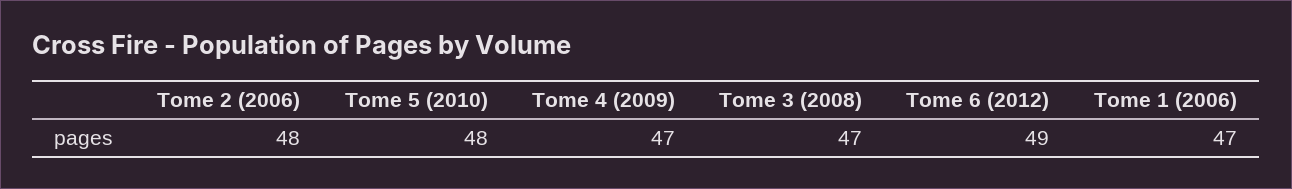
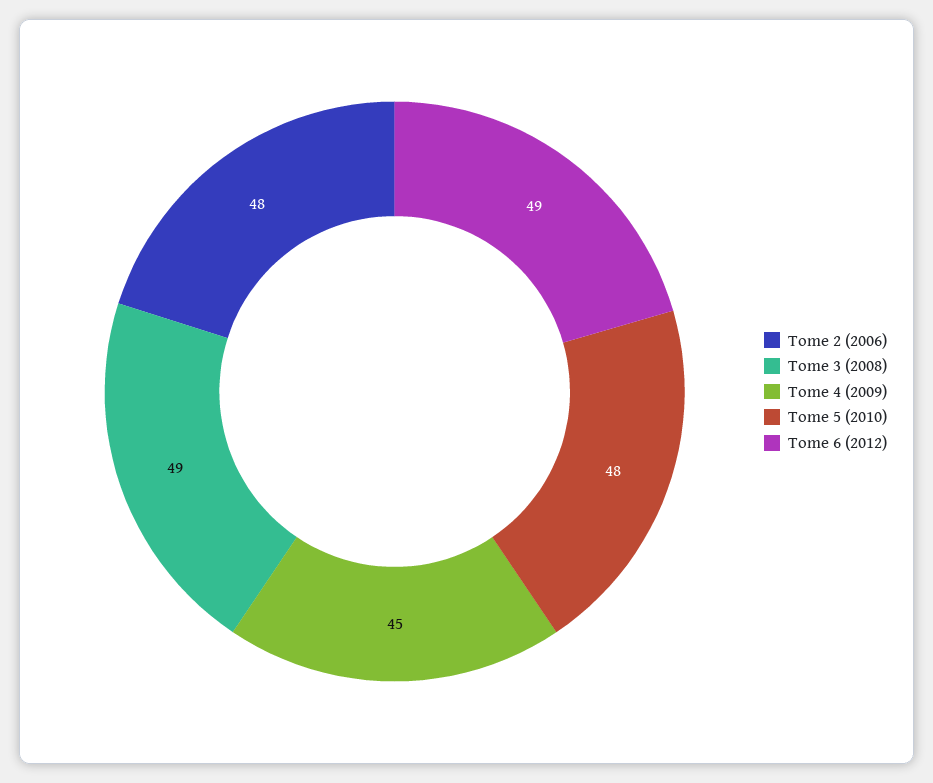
Tome 4 (2009): 47 -> 45
Tome 3 (2008): 47 -> 49
Tome 1 (2006): 47 -> none

